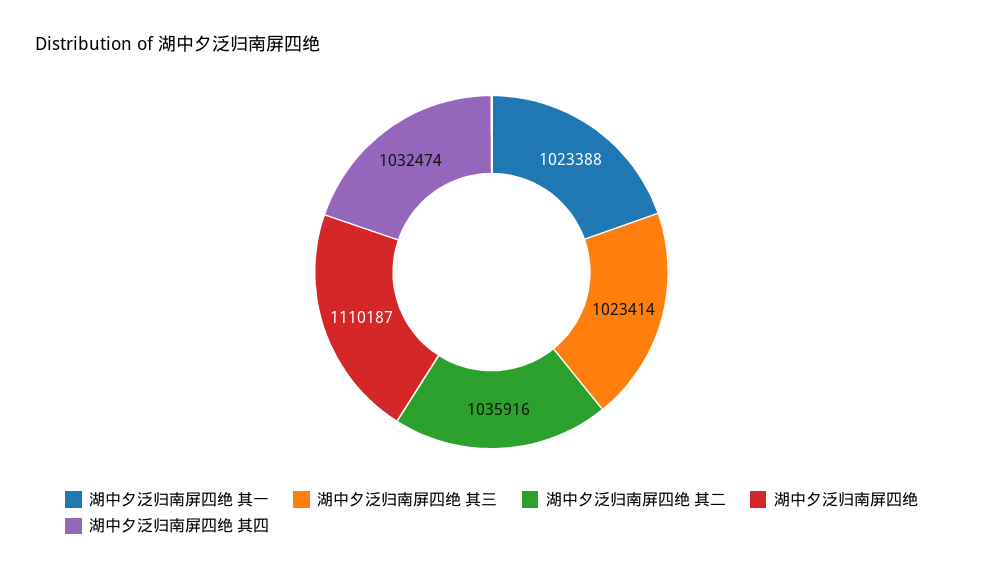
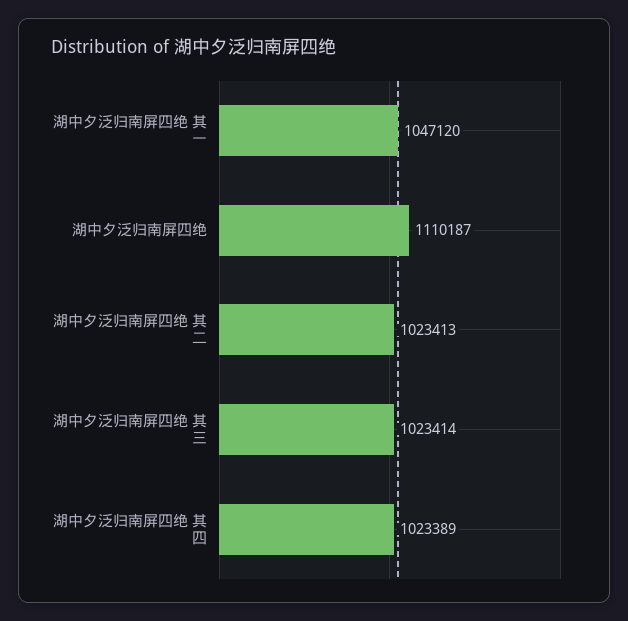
湖中夕泛归南屏四绝 其一: 1023388 -> 1047120
湖中夕泛归南屏四绝 其二: 1035916 -> 1023413
湖中夕泛归南屏四绝 其四: 1032474 -> 1023389

